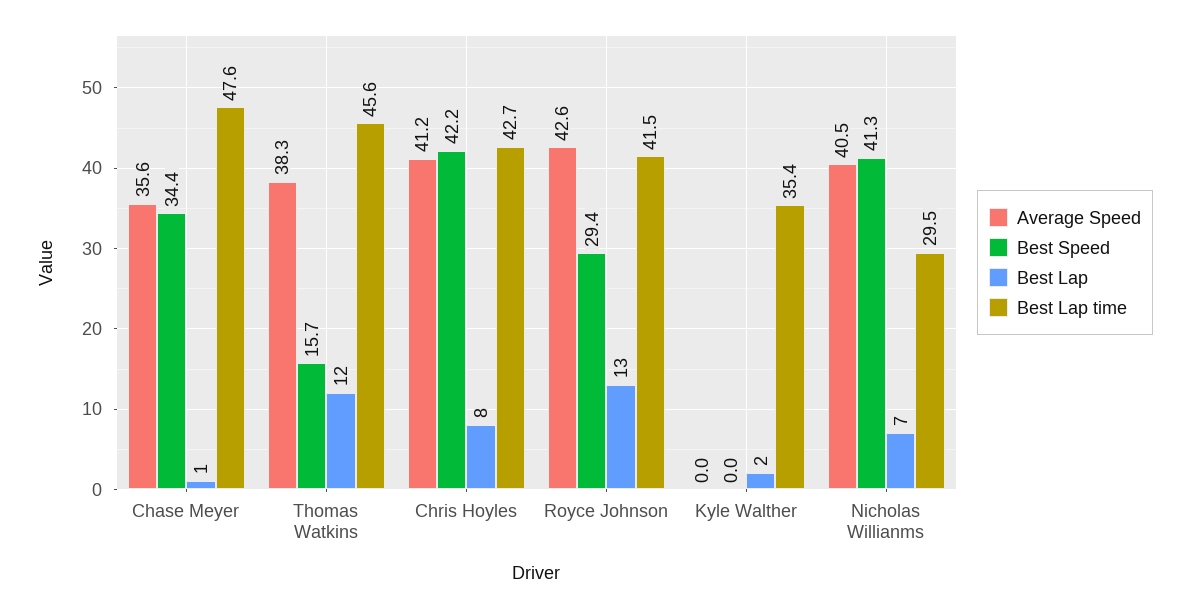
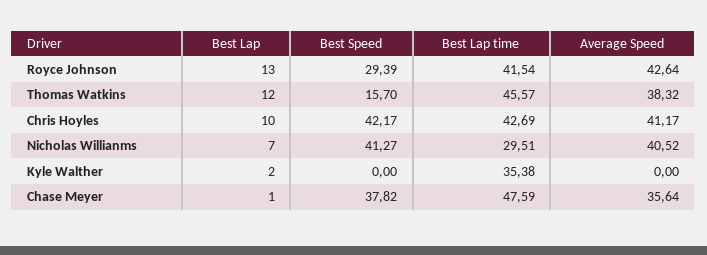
Best Speed, Chase Meyer: 34.4 -> 37.82
Best Lap, Chris Hoyles: 8 -> 10

